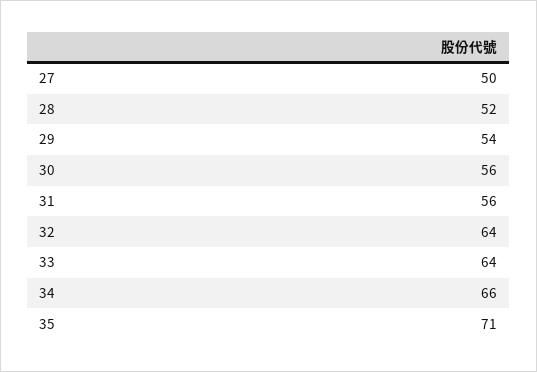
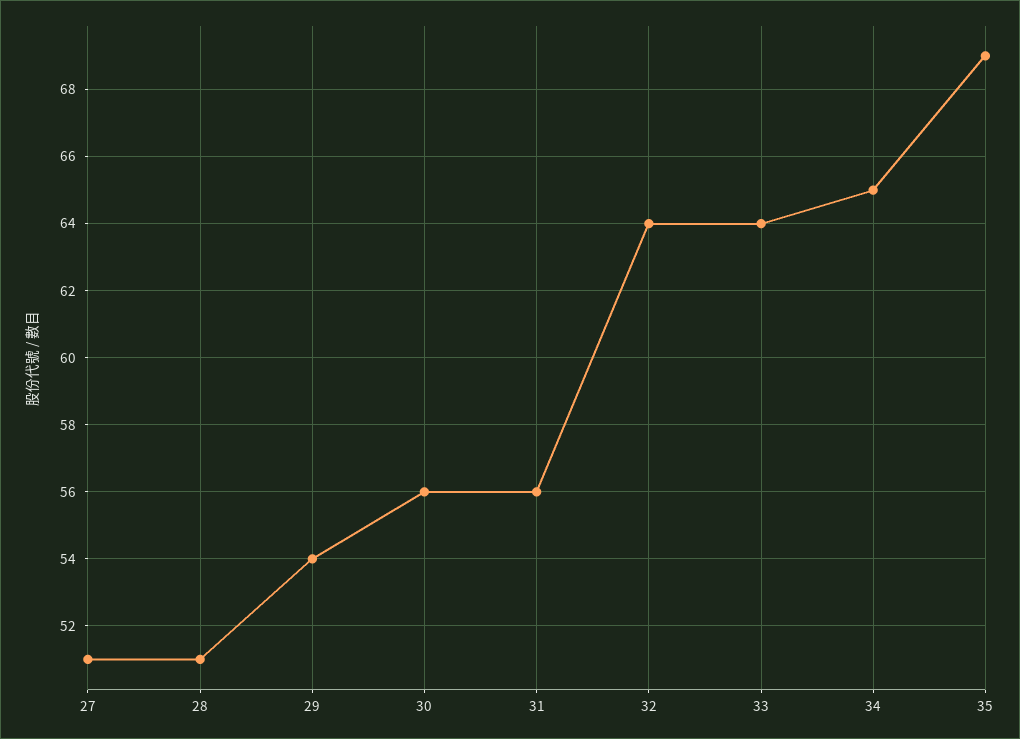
27: 50 -> 51
28: 52 -> 51
34: 66 -> 65
35: 71 -> 69

